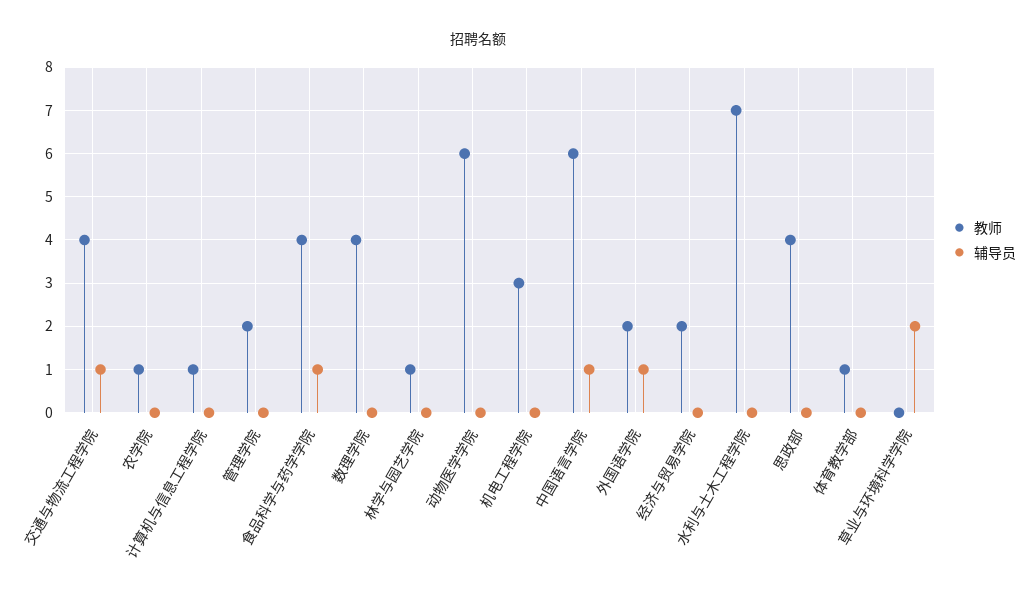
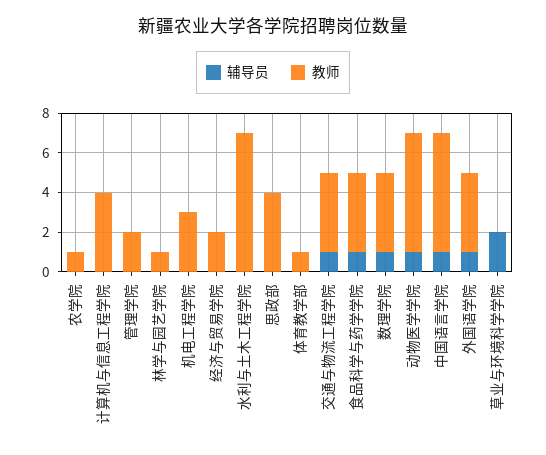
教师, 计算机与信息工程学院: 1 -> 4
辅导员, 数理学院: 0 -> 1
辅导员, 动物医学学院: 0 -> 1
教师, 外国语学院: 2 -> 4

